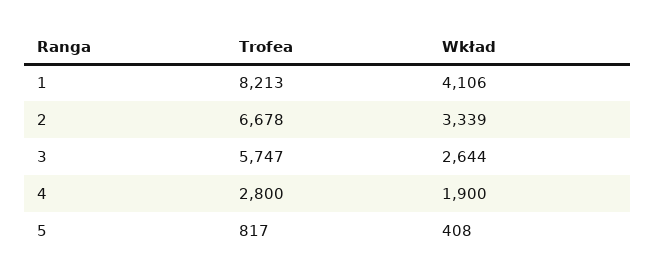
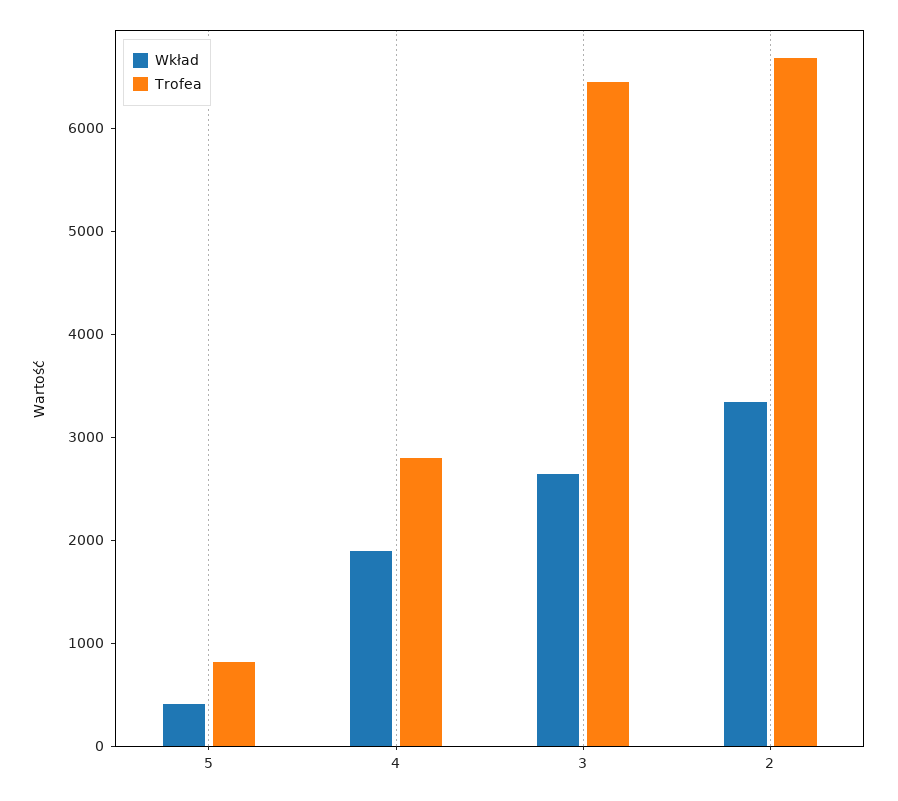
Trofea, 1: 8213 -> none
Wkład, 1: 4106 -> none
Trofea, 3: 5747 -> 6400

